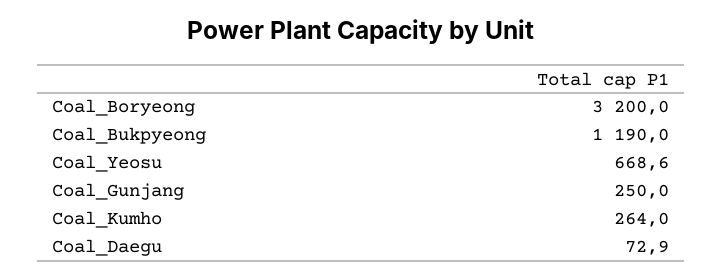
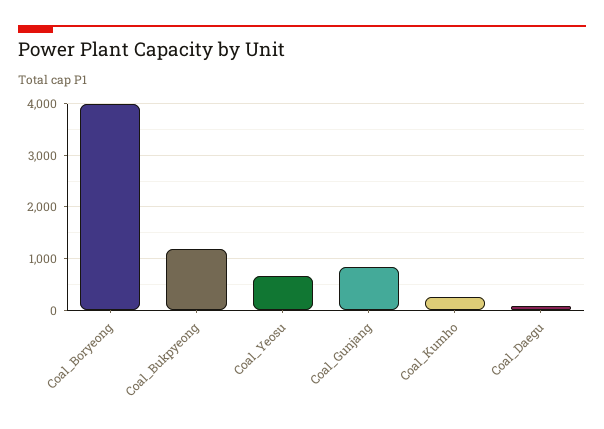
Coal_Boryeong: 3200 -> 4000
Coal_Gunjang: 250 -> 800

